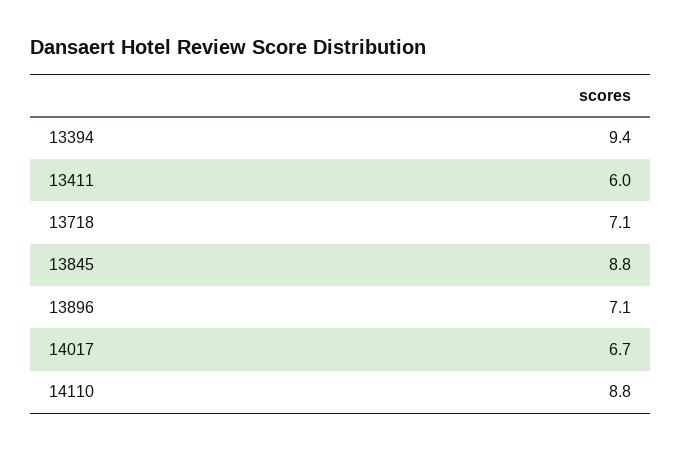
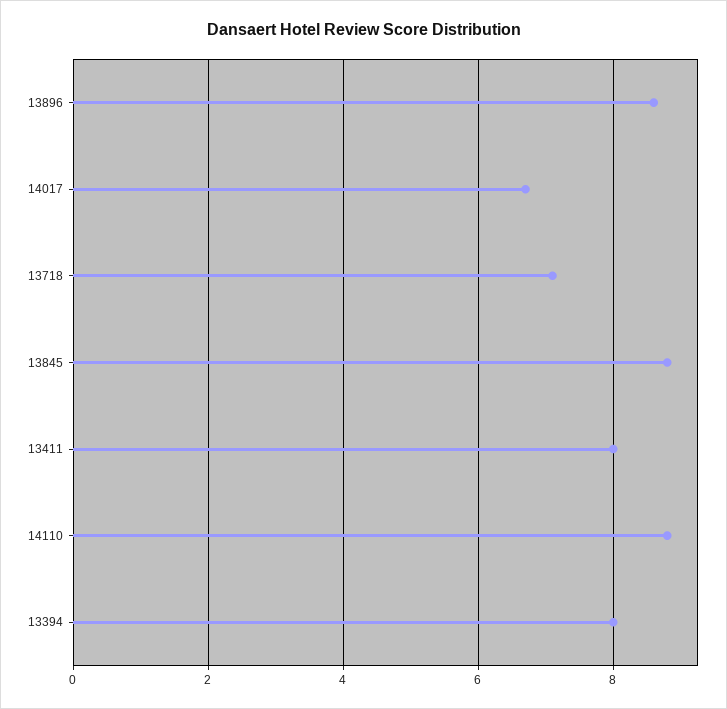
13394: 9.4 -> 8
13411: 6 -> 8
13896: 7.1 -> 8.5

